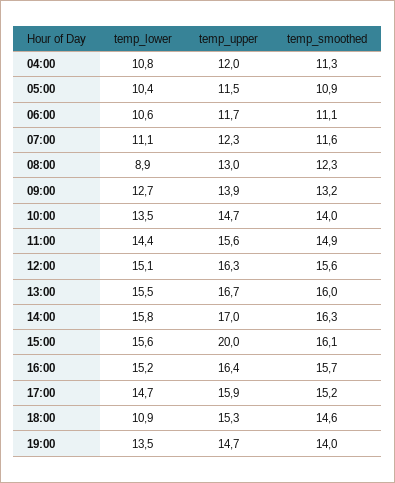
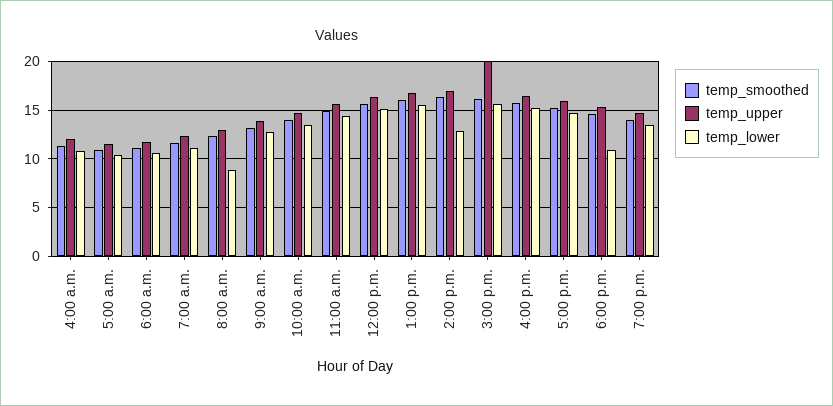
temp_lower, 14:00: 15.8 -> 13

